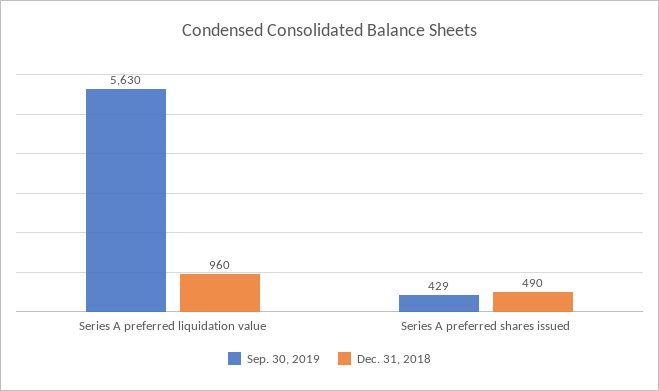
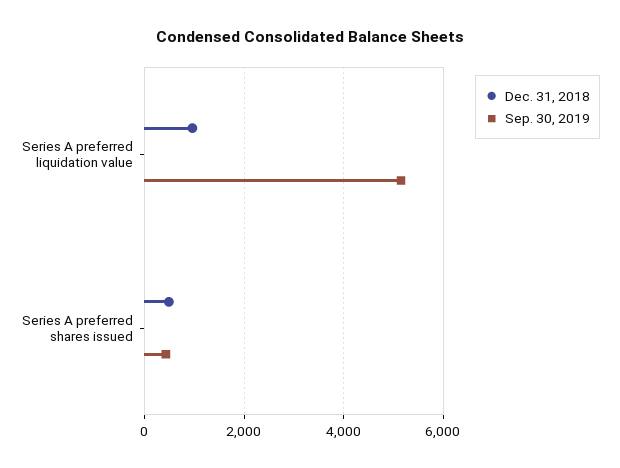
Sep. 30, 2019, Series A preferred liquidation value: 5630 -> 5200

